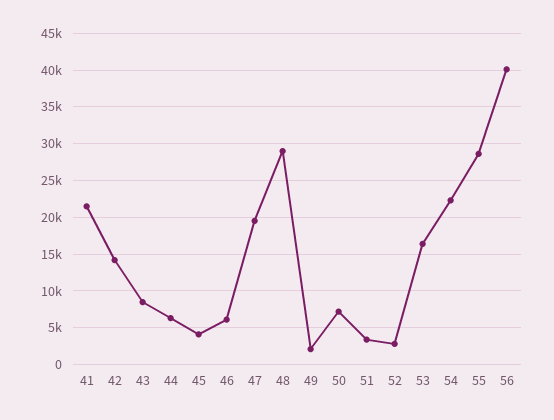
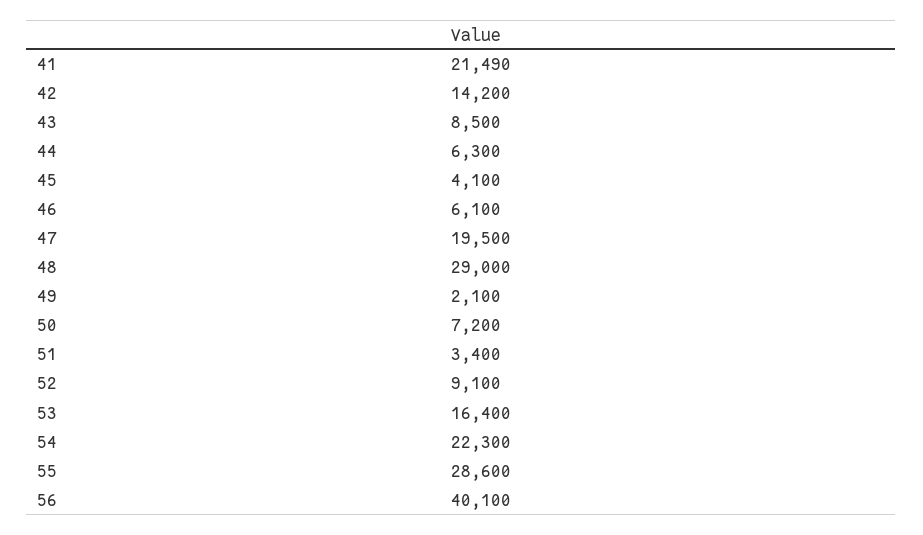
52: 3000 -> 9100

